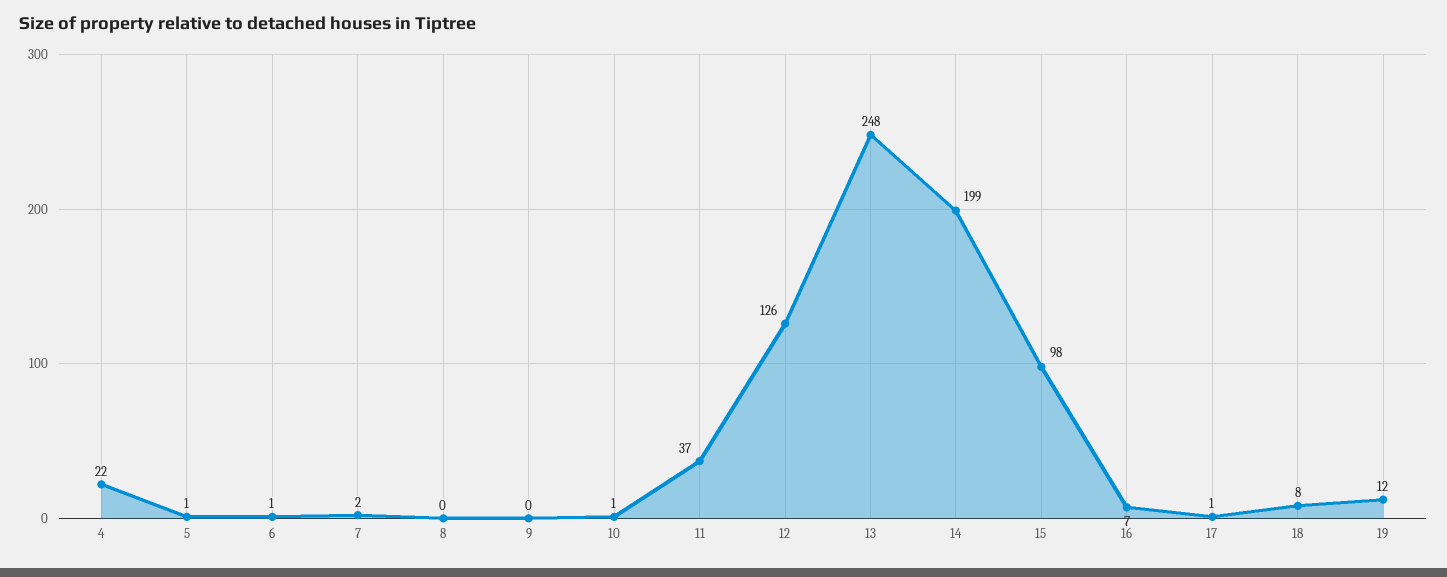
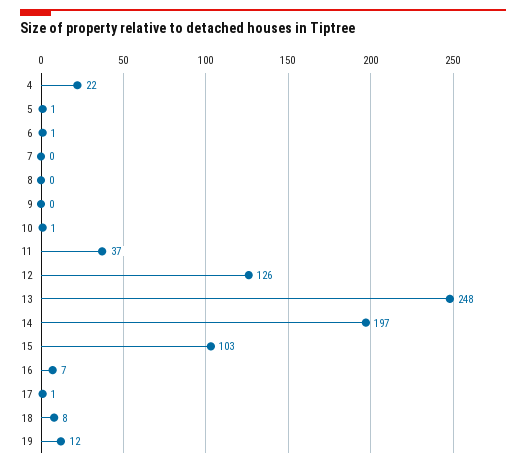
7: 2 -> 0
14: 199 -> 197
15: 98 -> 103

